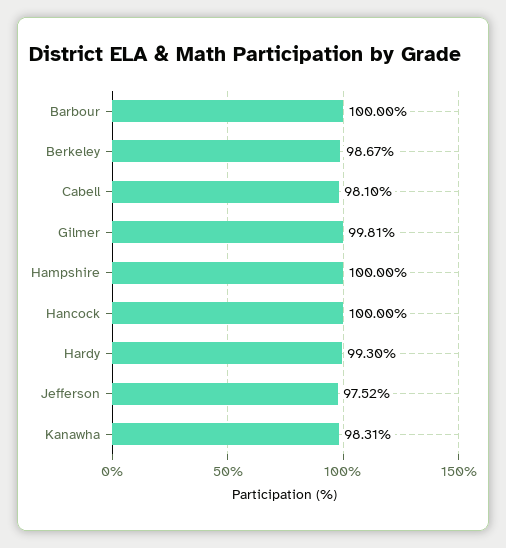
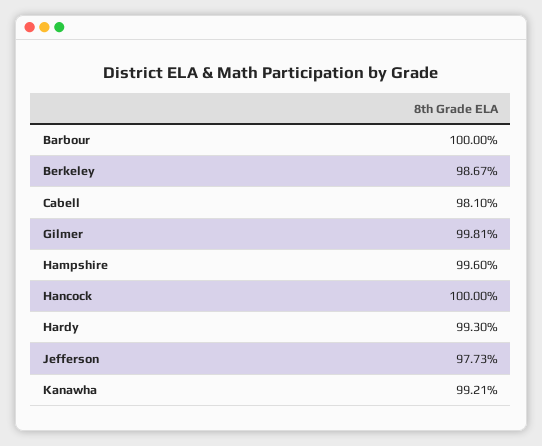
Hampshire: 100 -> 99.6
Jefferson: 97.52 -> 97.73
Kanawha: 98.31 -> 99.21

